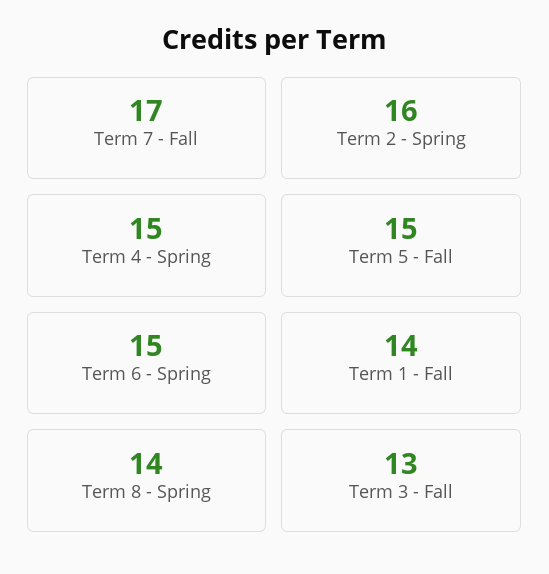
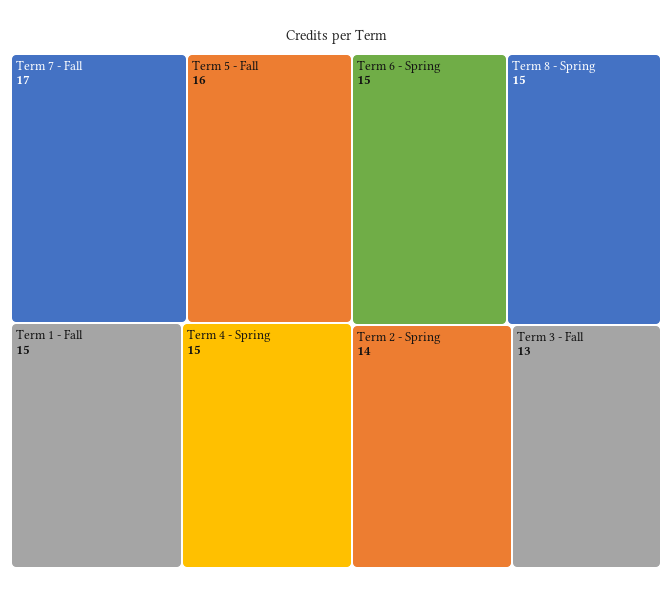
Term 2 - Spring: 16 -> 14
Term 5 - Fall: 15 -> 16
Term 1 - Fall: 14 -> 15
Term 8 - Spring: 14 -> 15

